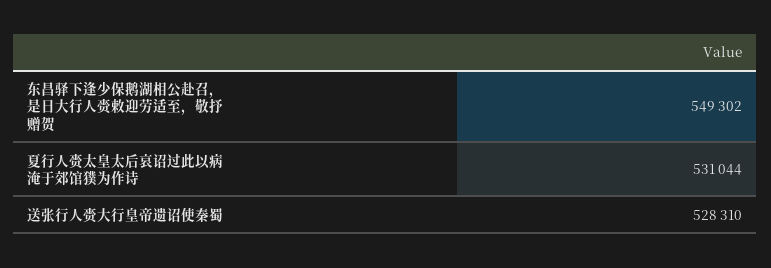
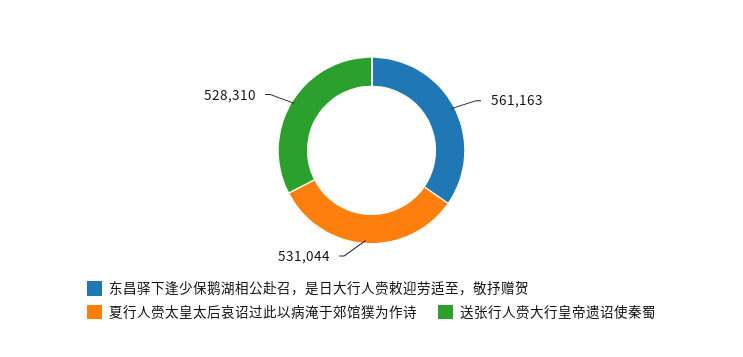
东昌驿下逢少保鹅湖相公赴召，是日大行人赍敕迎劳适至，敬抒赠贺: 549302 -> 561163

